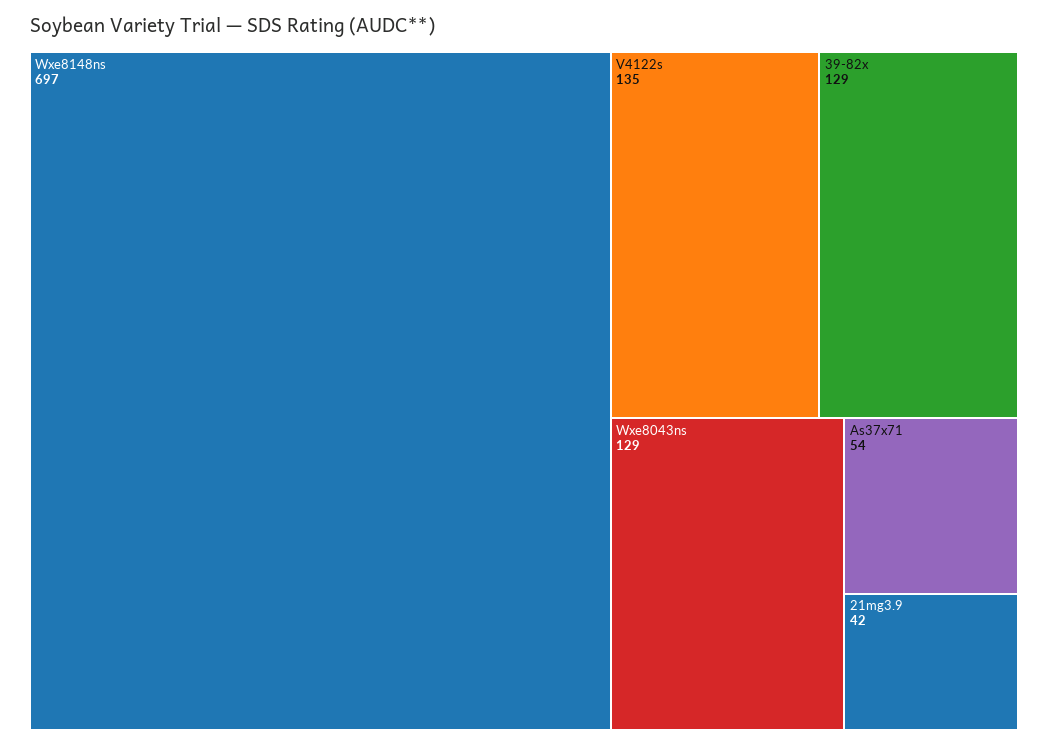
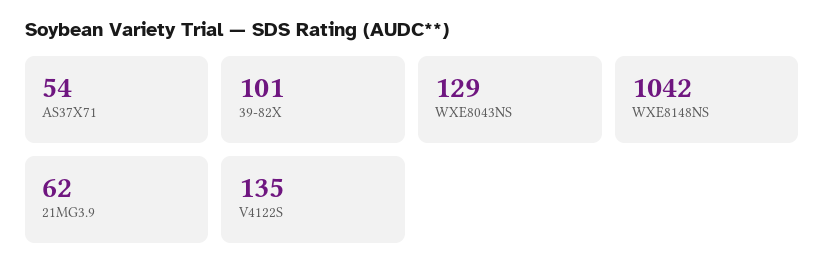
Wxe8148ns: 697 -> 1042
39-82x: 129 -> 101
21mg3.9: 42 -> 62

